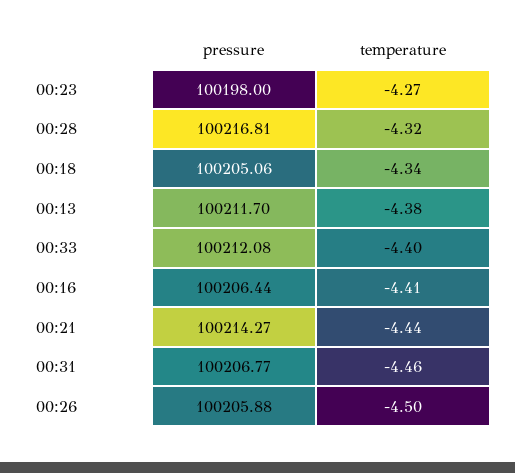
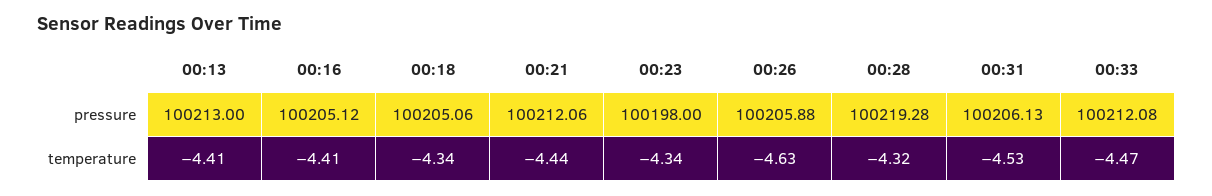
temperature, 00:23: -4.27 -> -4.34
pressure, 00:28: 100216.81 -> 100219.28
pressure, 00:13: 100211.7 -> 100213
temperature, 00:13: -4.38 -> -4.41
temperature, 00:33: -4.4 -> -4.47
pressure, 00:16: 100206.44 -> 100205.12
pressure, 00:21: 100214.27 -> 100212.06
pressure, 00:31: 100206.77 -> 100206.13
temperature, 00:31: -4.46 -> -4.53
temperature, 00:26: -4.5 -> -4.63

